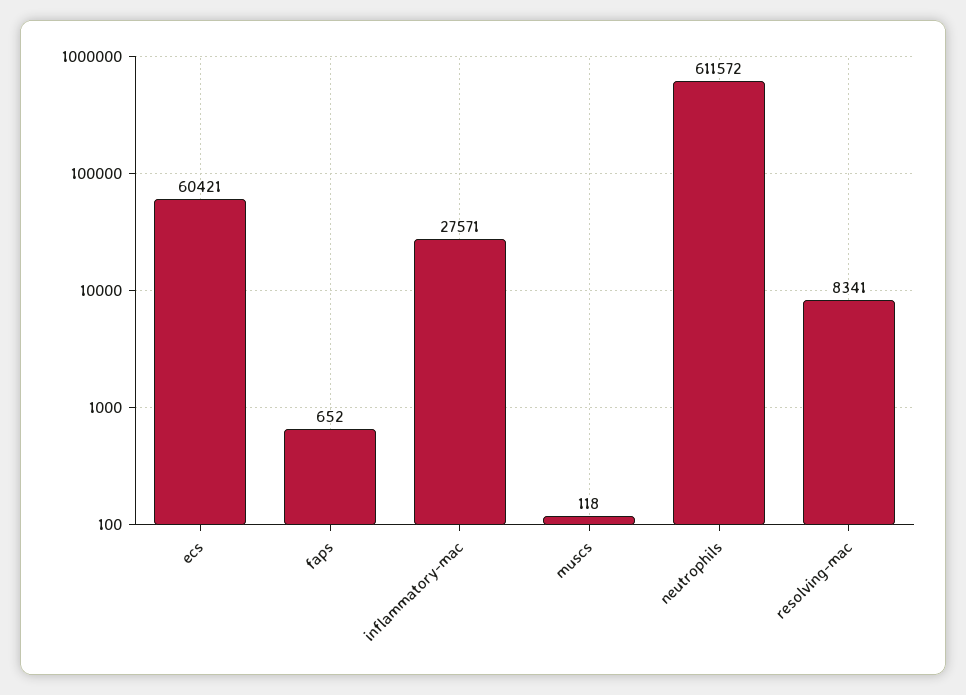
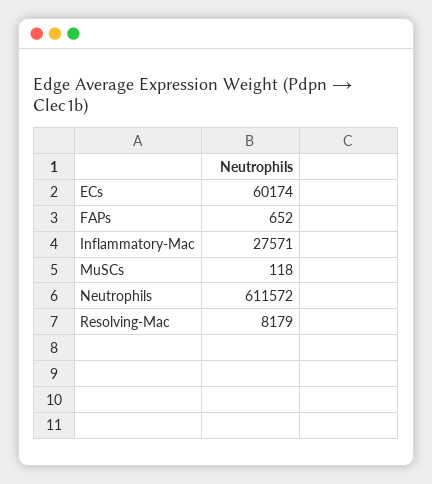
ecs: 60421 -> 60174
resolving-mac: 8341 -> 8179

